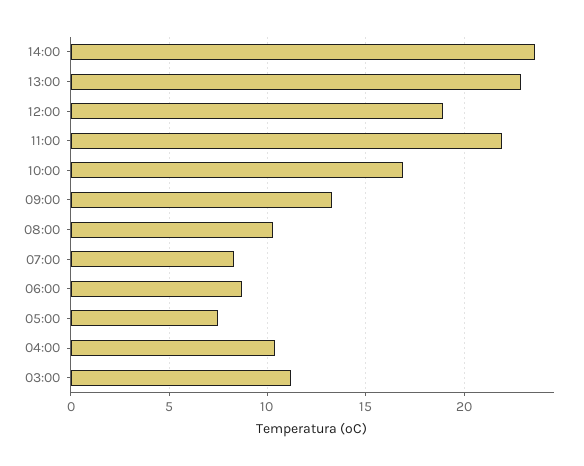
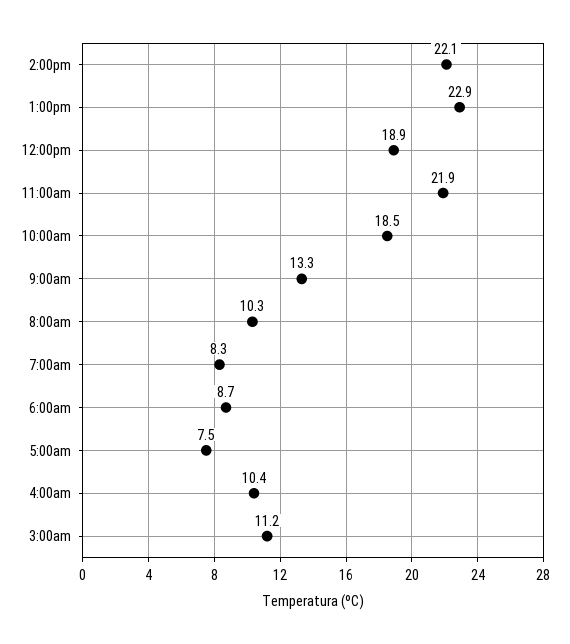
14:00: 23.5 -> 22.1
10:00: 17 -> 18.5

